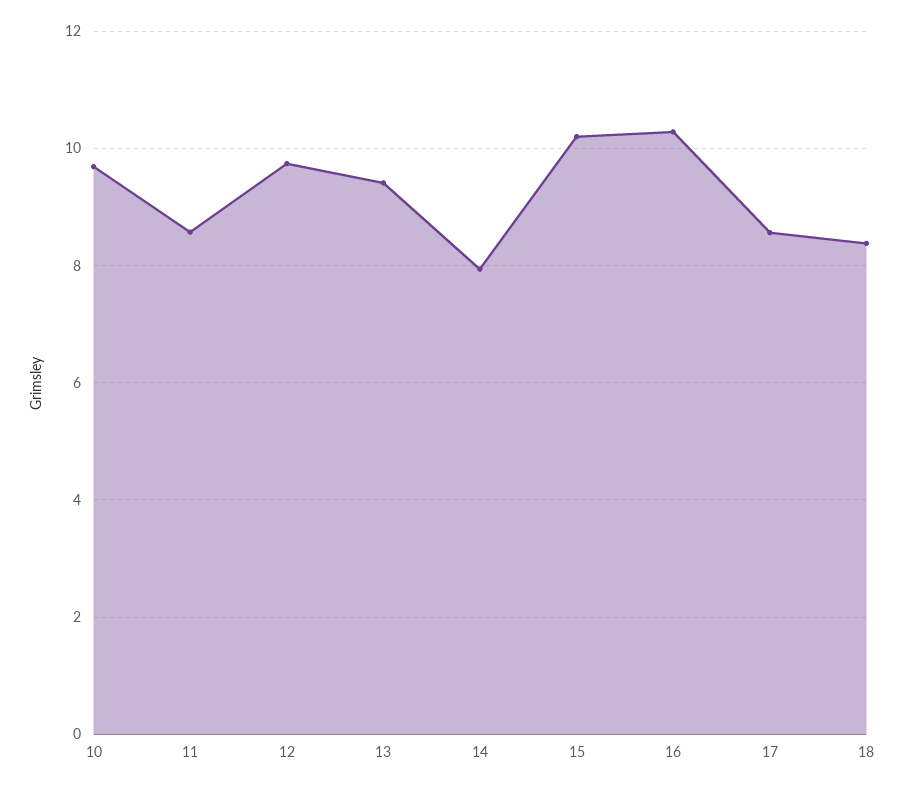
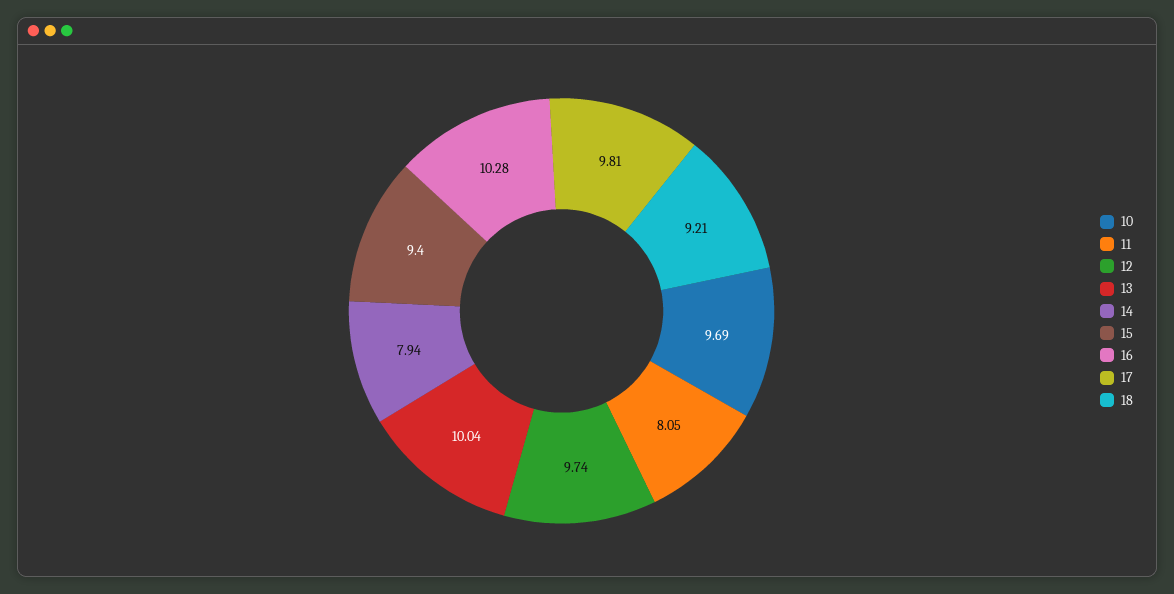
11: 8.6 -> 8.05
13: 9.4 -> 10.04
15: 10.2 -> 9.4
17: 8.6 -> 9.81
18: 8.4 -> 9.21

